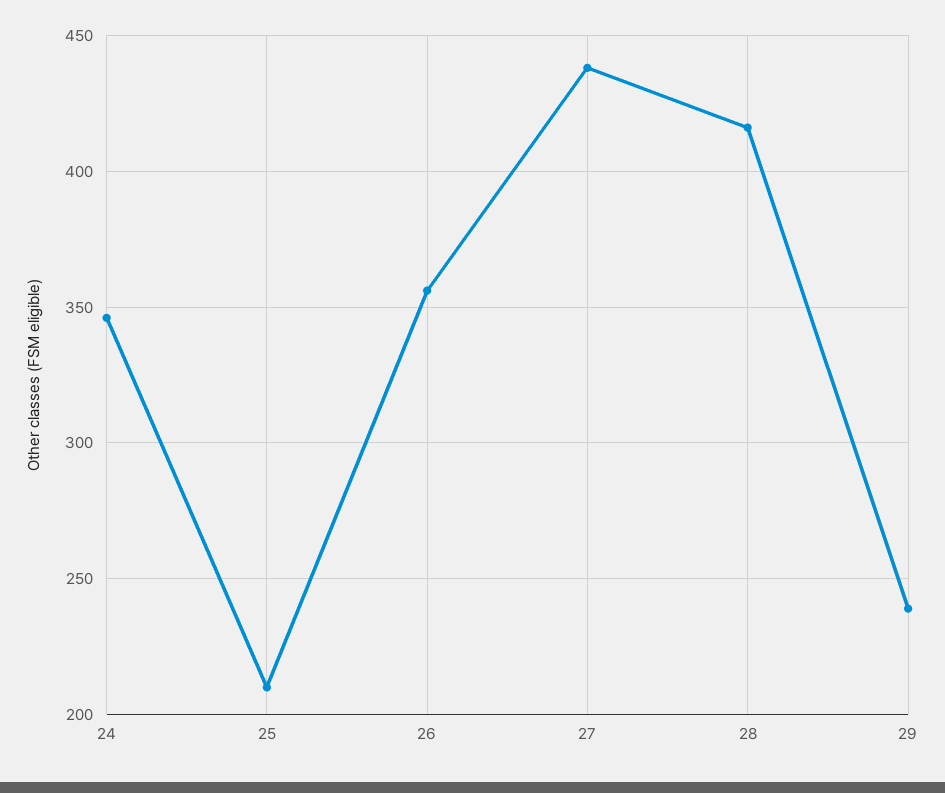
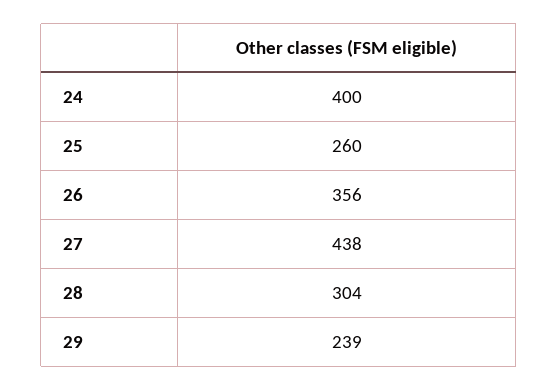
24: 345 -> 400
25: 210 -> 260
28: 415 -> 304

